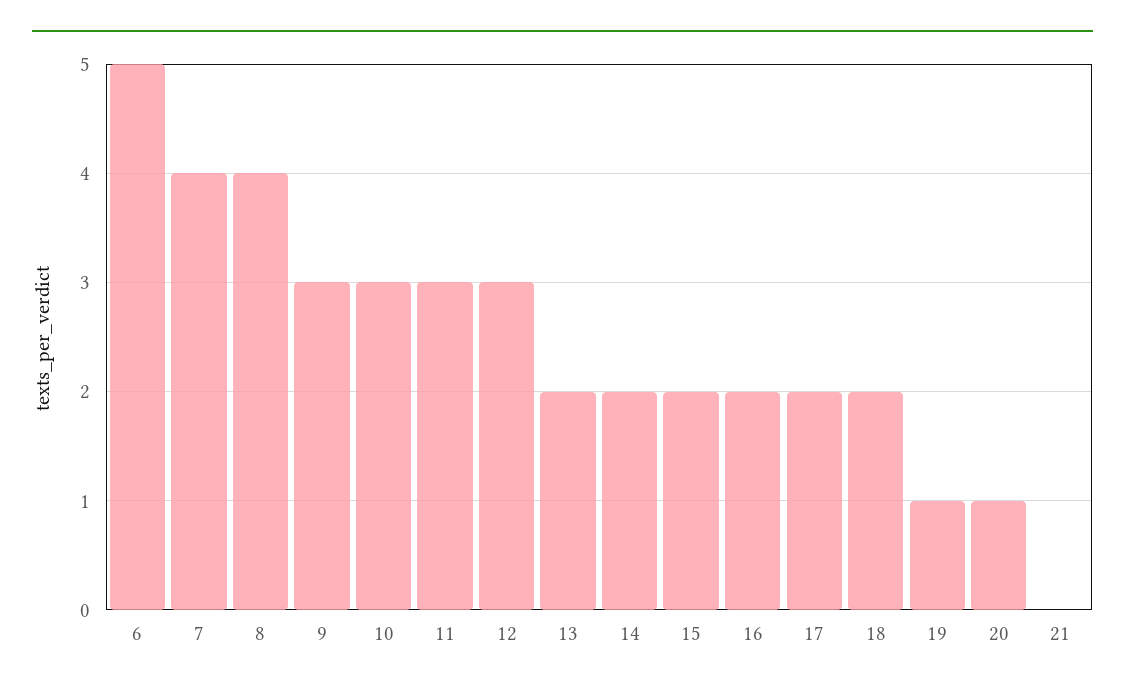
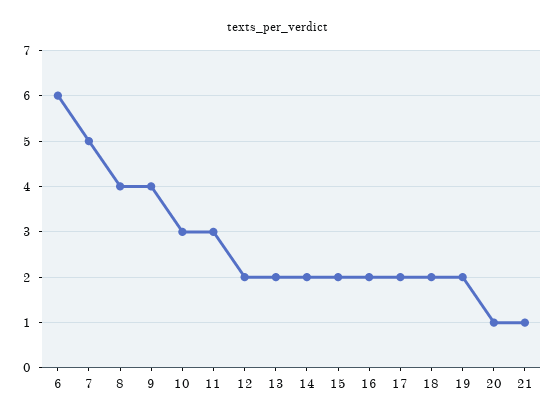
6: 5 -> 6
7: 4 -> 5
9: 3 -> 4
12: 3 -> 2
19: 1 -> 2
21: 0 -> 1

